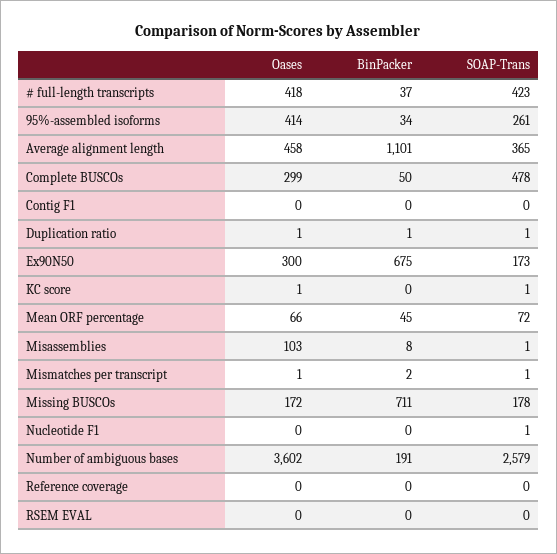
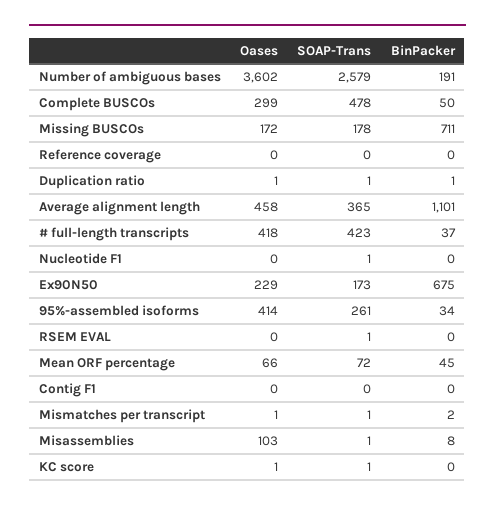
Oases, Ex90N50: 300 -> 229
SOAP-Trans, RSEM EVAL: 0 -> 1

